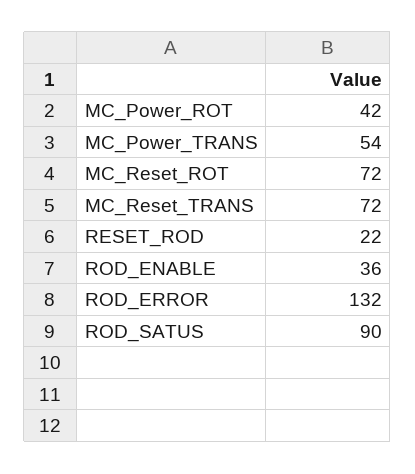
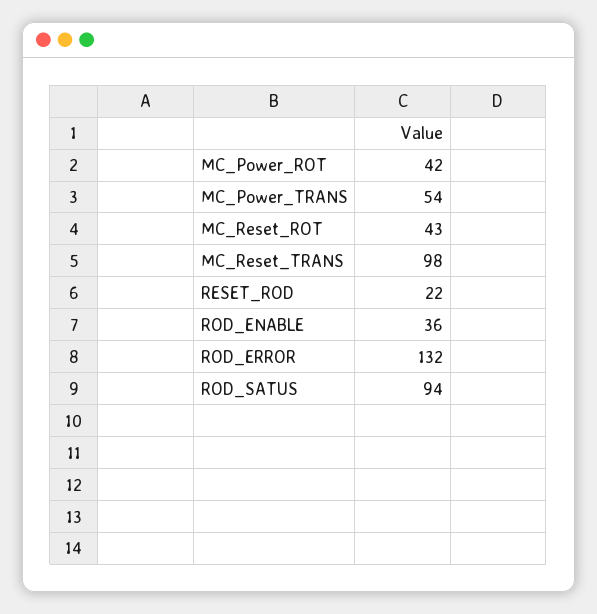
MC_Reset_ROT: 72 -> 43
MC_Reset_TRANS: 72 -> 98
ROD_SATUS: 90 -> 94

